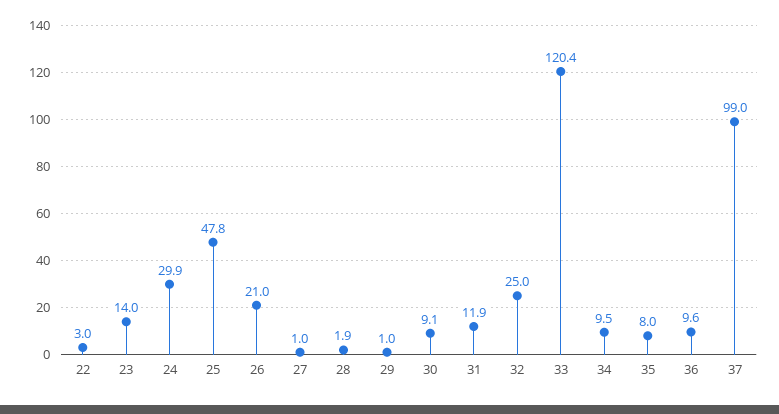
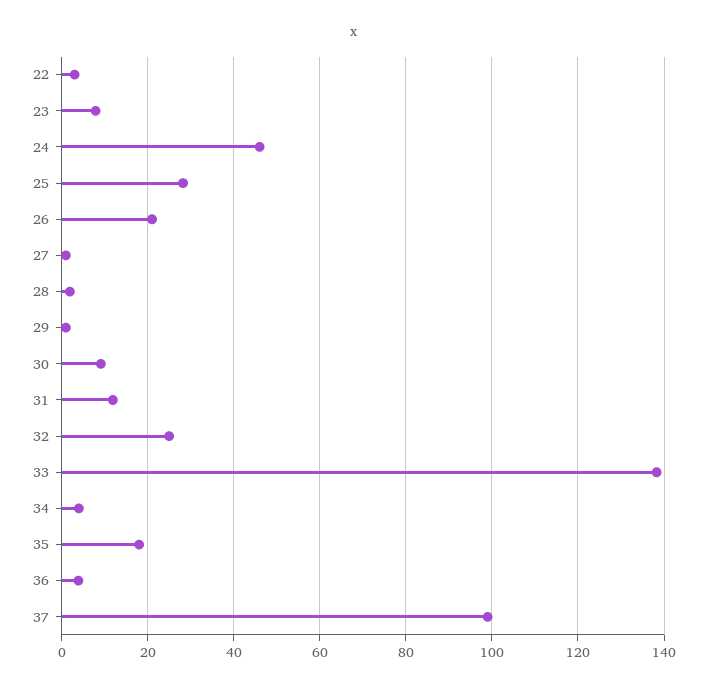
23: 14 -> 8
24: 29.9 -> 46
25: 47.8 -> 28
33: 120.4 -> 138
34: 9.5 -> 4
35: 8 -> 18
36: 9.6 -> 4

